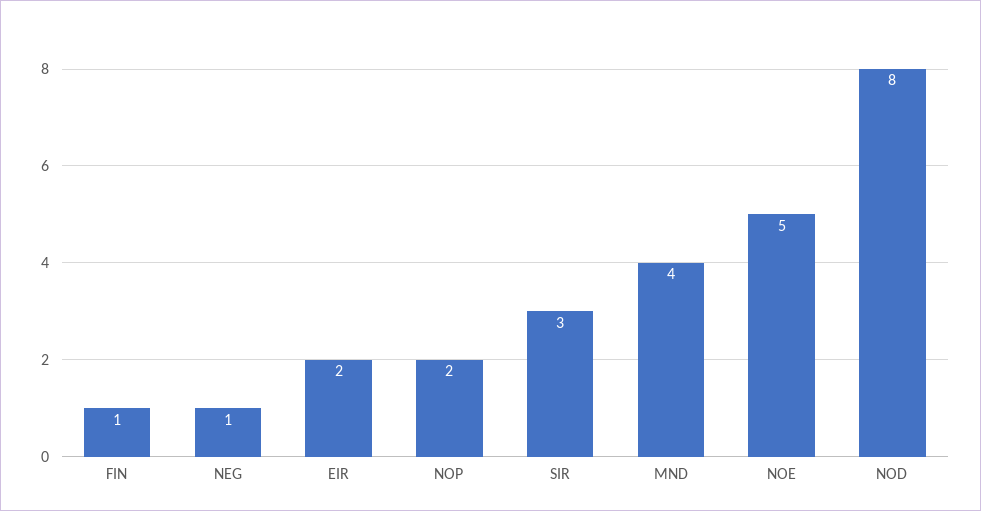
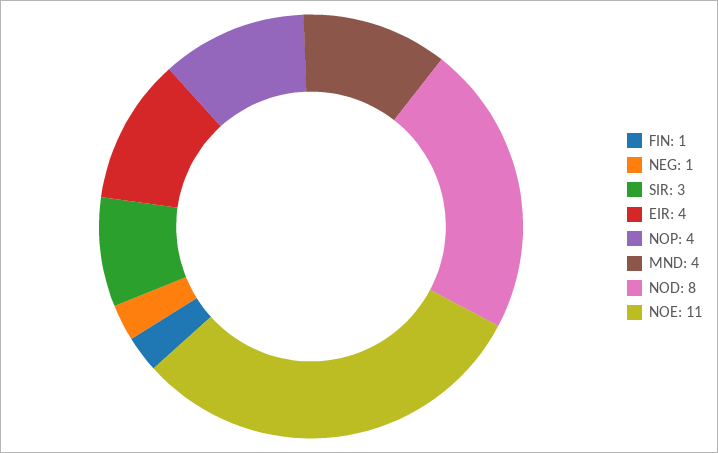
EIR: 2 -> 4
NOP: 2 -> 4
NOE: 5 -> 11

